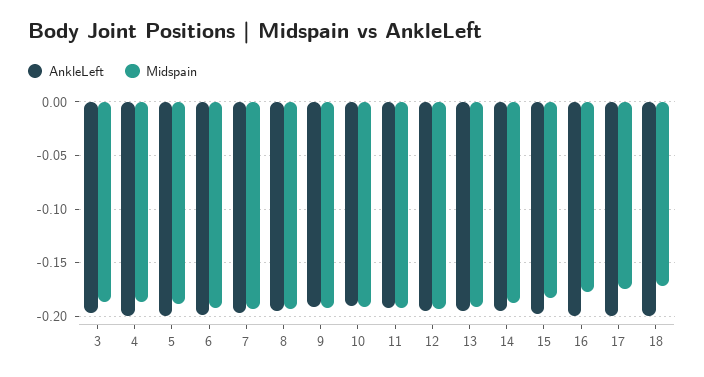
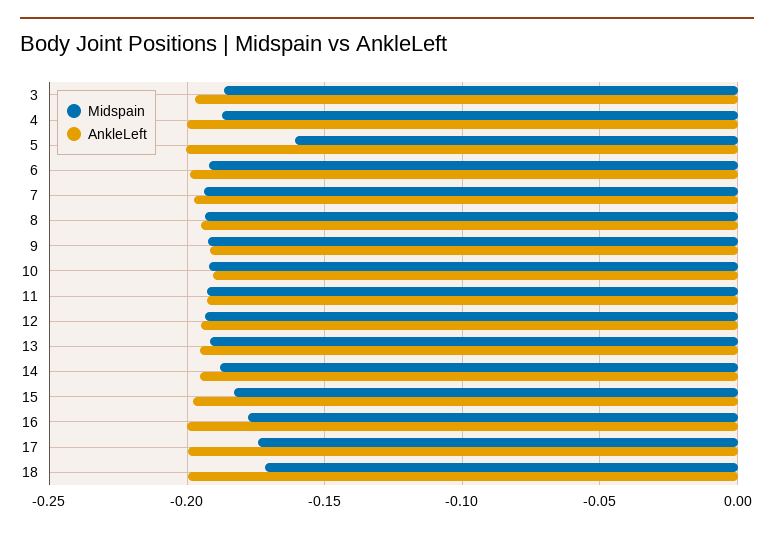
Midspain, 5: -0.19 -> -0.16

